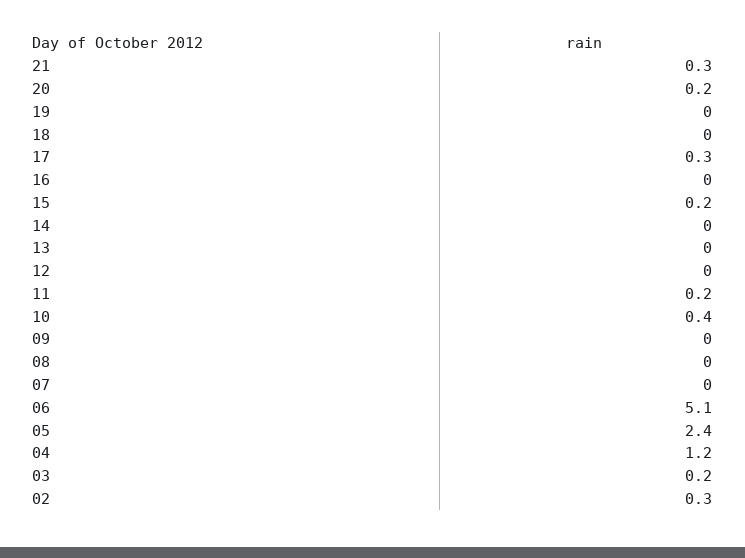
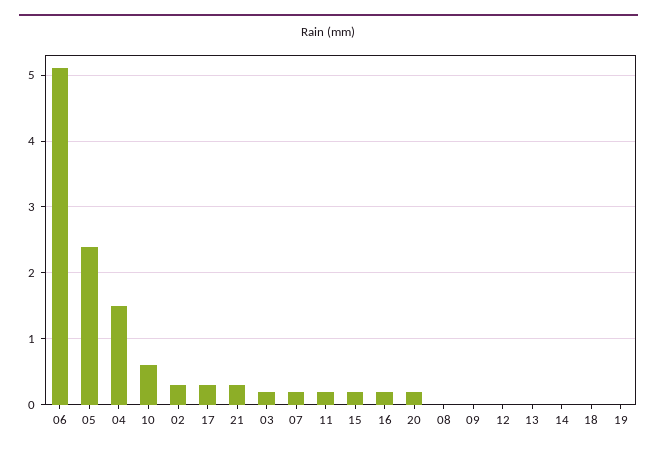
16: 0 -> 0.2
10: 0.4 -> 0.6
07: 0 -> 0.2
04: 1.2 -> 1.5

